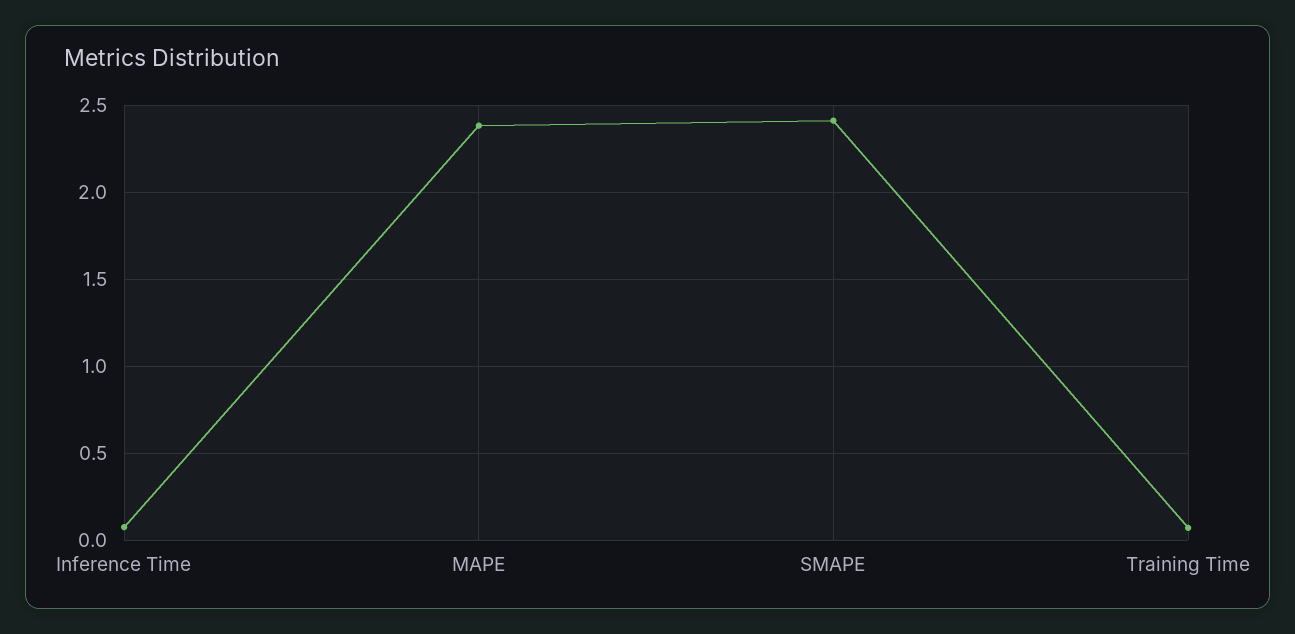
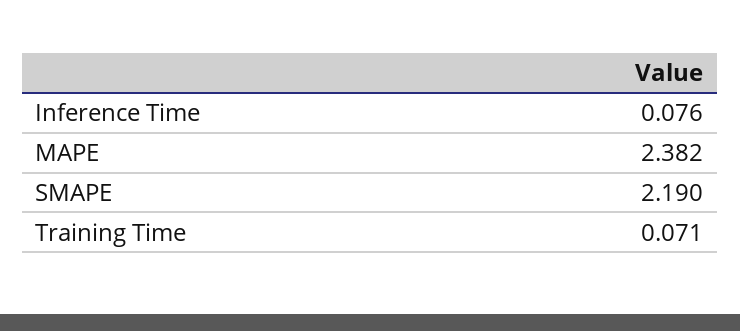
SMAPE: 2.4 -> 2.19

